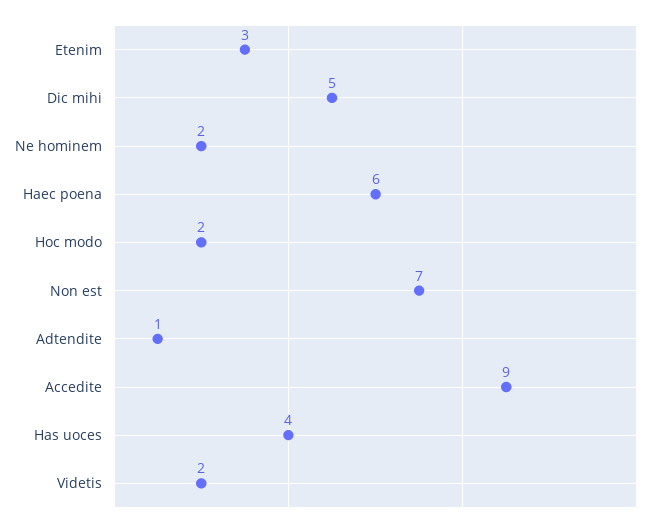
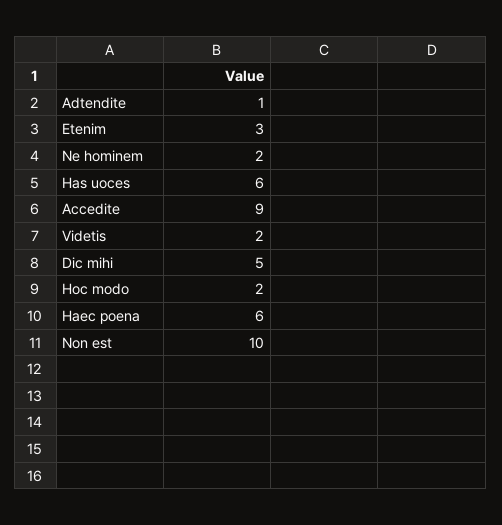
Non est: 7 -> 10
Has uoces: 4 -> 6

